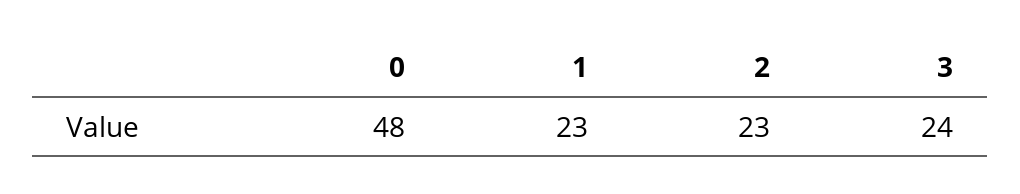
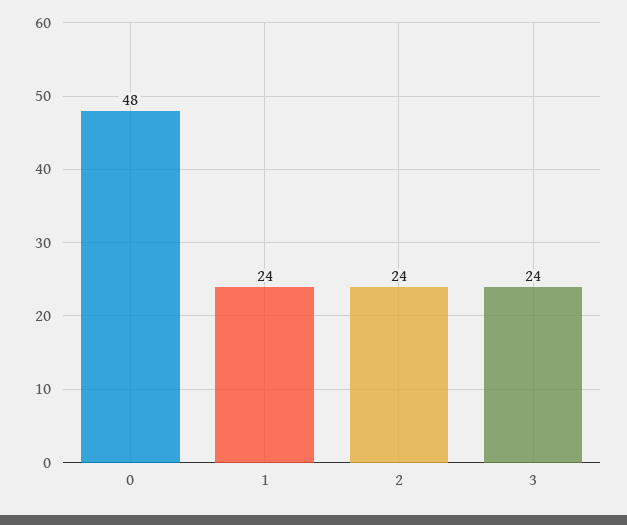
1: 23 -> 24
2: 23 -> 24

